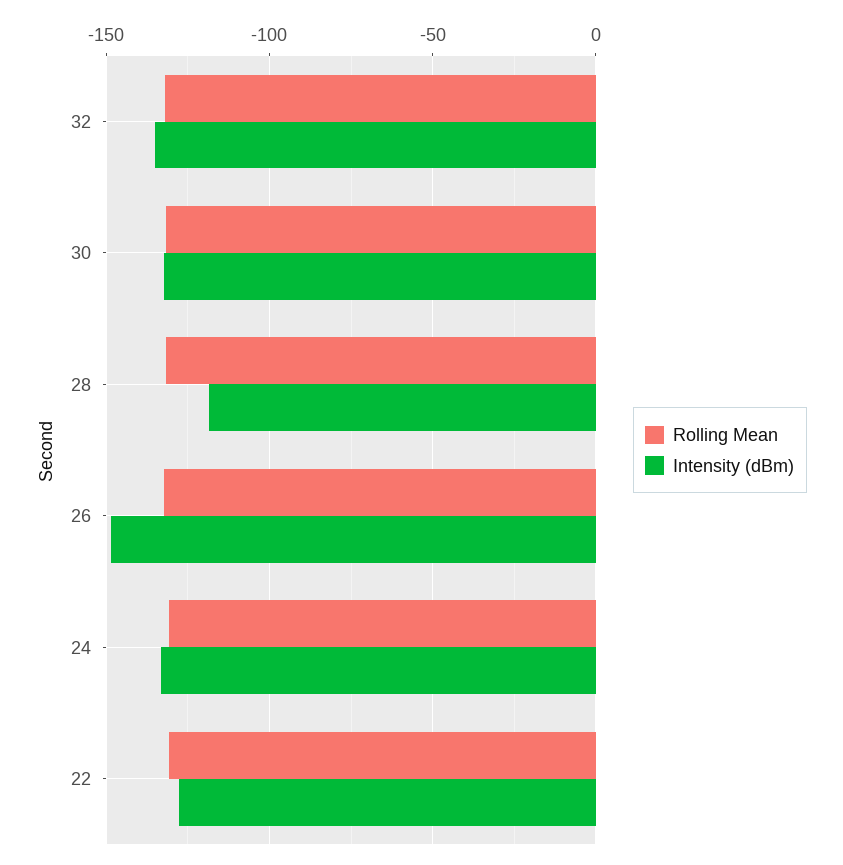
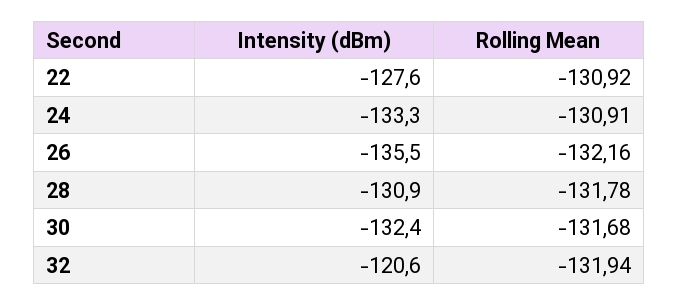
Intensity (dBm), 32: -135 -> -120.6
Intensity (dBm), 28: -120 -> -130.9
Intensity (dBm), 26: -150 -> -135.5

